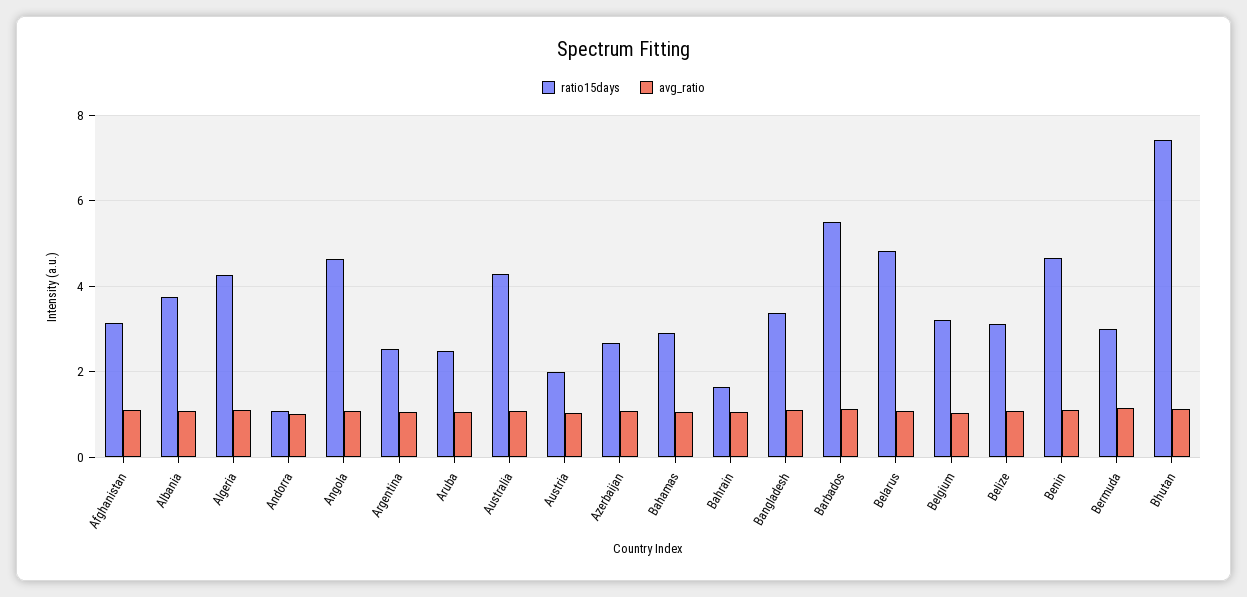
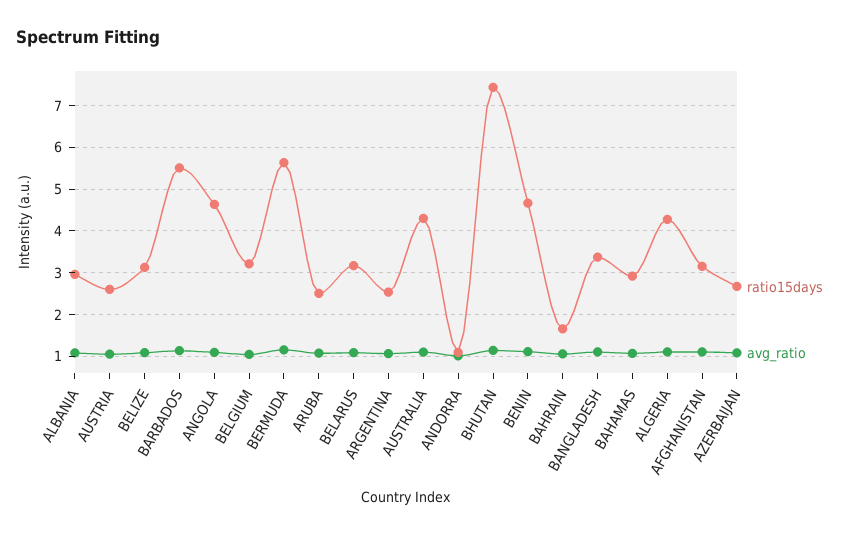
ratio15days, Albania: 3.8 -> 3
ratio15days, Austria: 2 -> 2.6
ratio15days, Belarus: 4.8 -> 3.2
ratio15days, Bermuda: 3 -> 5.6

